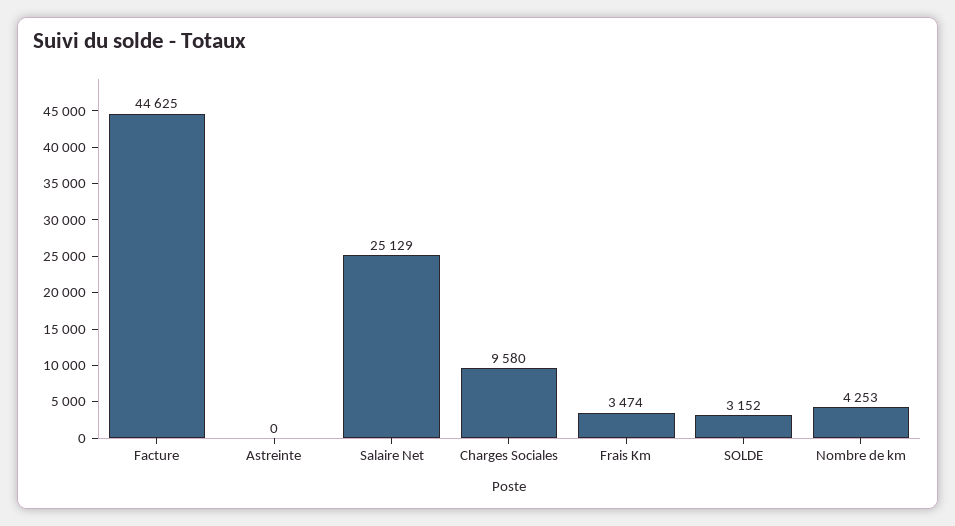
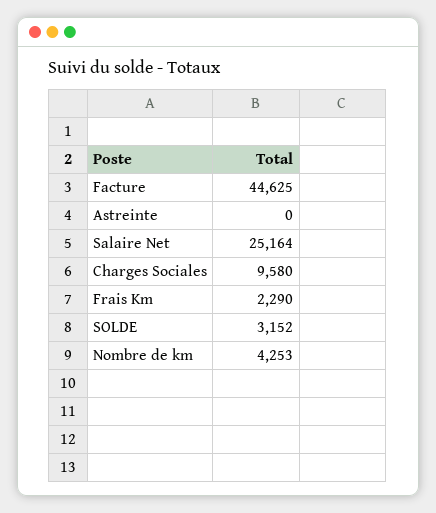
Salaire Net: 25129 -> 25164
Frais Km: 3474 -> 2290

